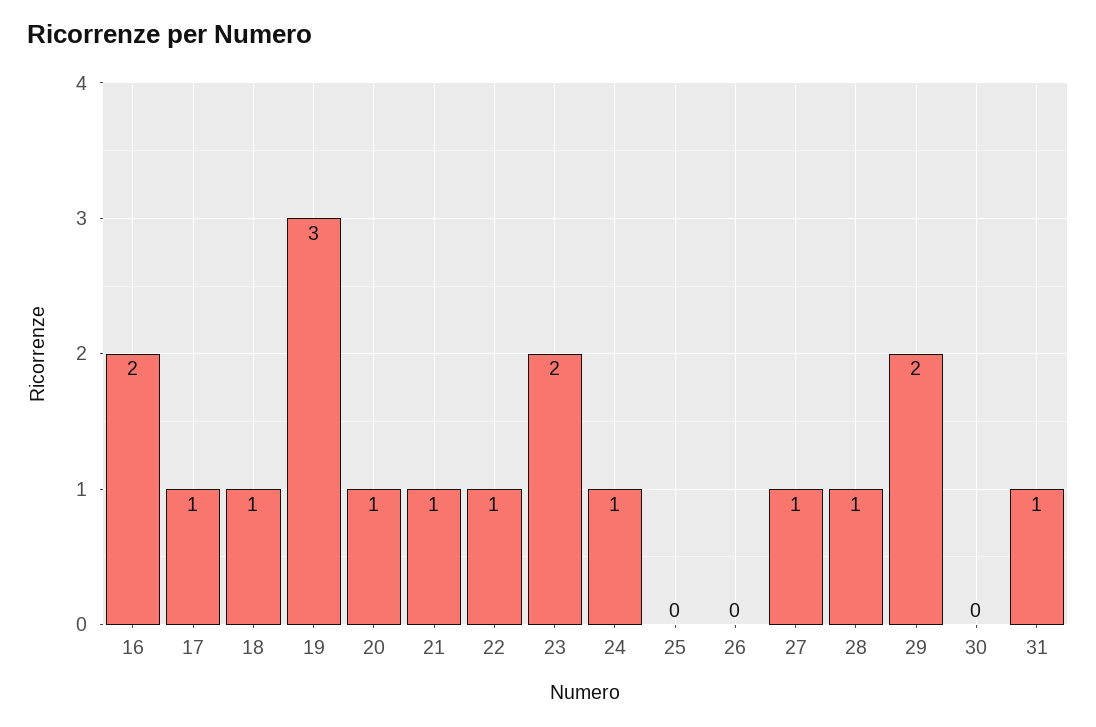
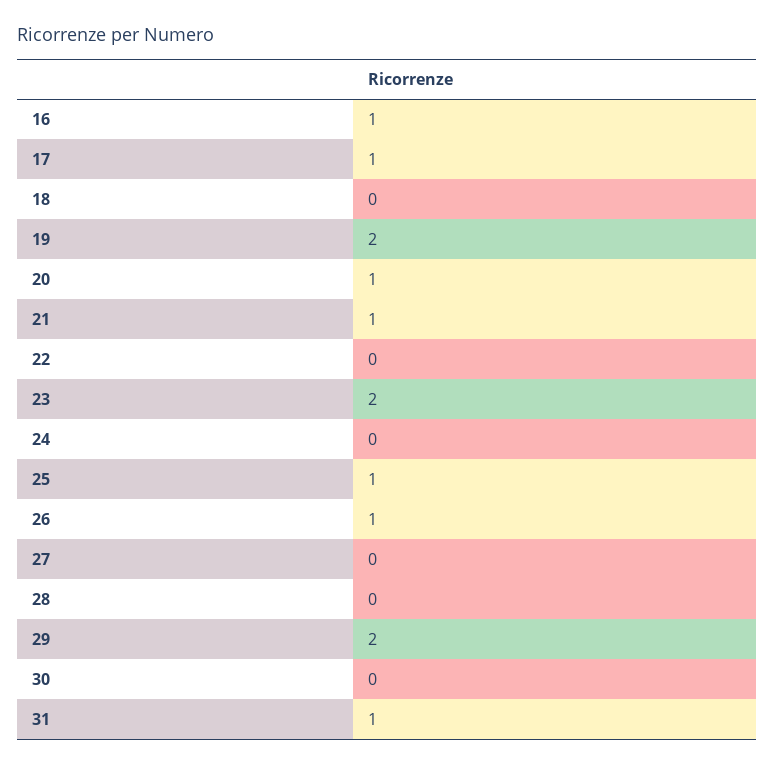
16: 2 -> 1
18: 1 -> 0
19: 3 -> 2
22: 1 -> 0
24: 1 -> 0
25: 0 -> 1
26: 0 -> 1
27: 1 -> 0
28: 1 -> 0

